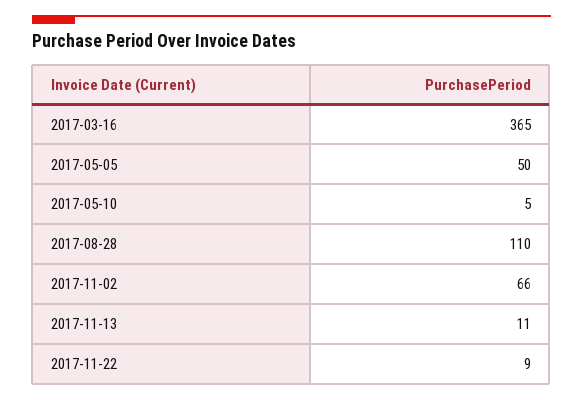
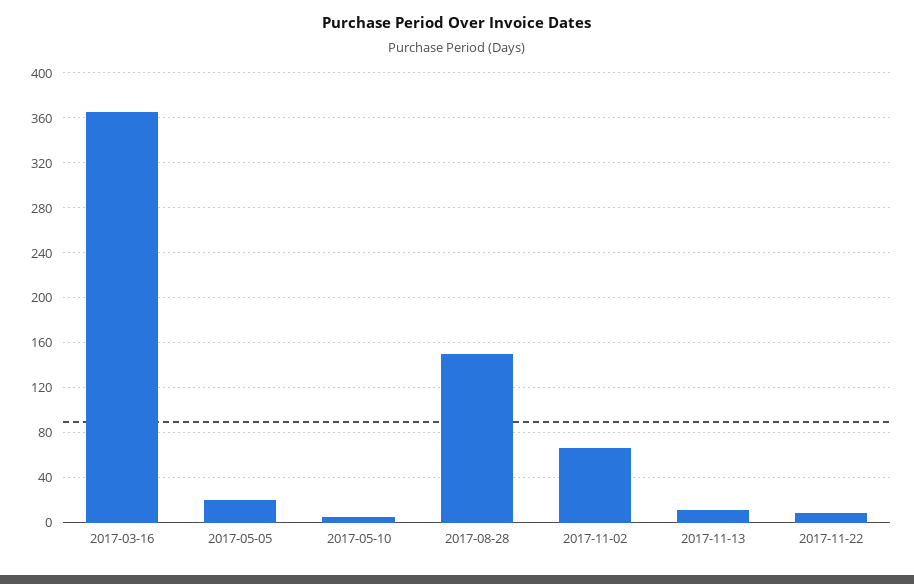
2017-05-05: 50 -> 20
2017-08-28: 110 -> 150

